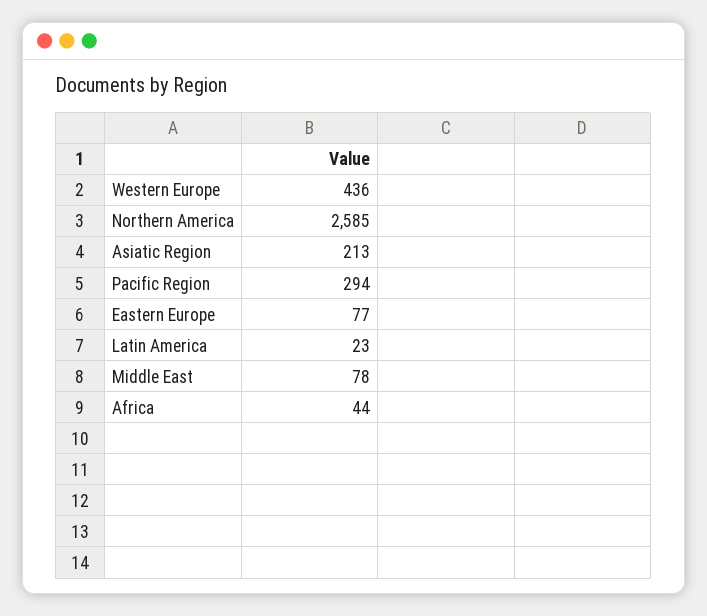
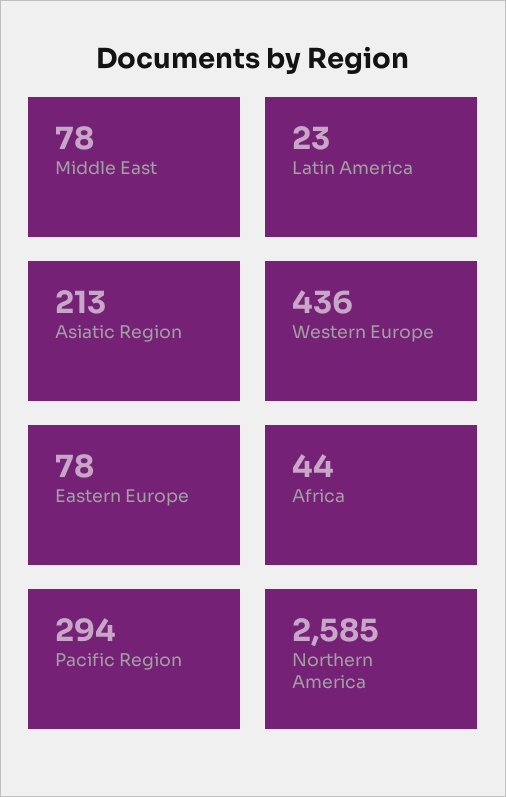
Eastern Europe: 77 -> 78

